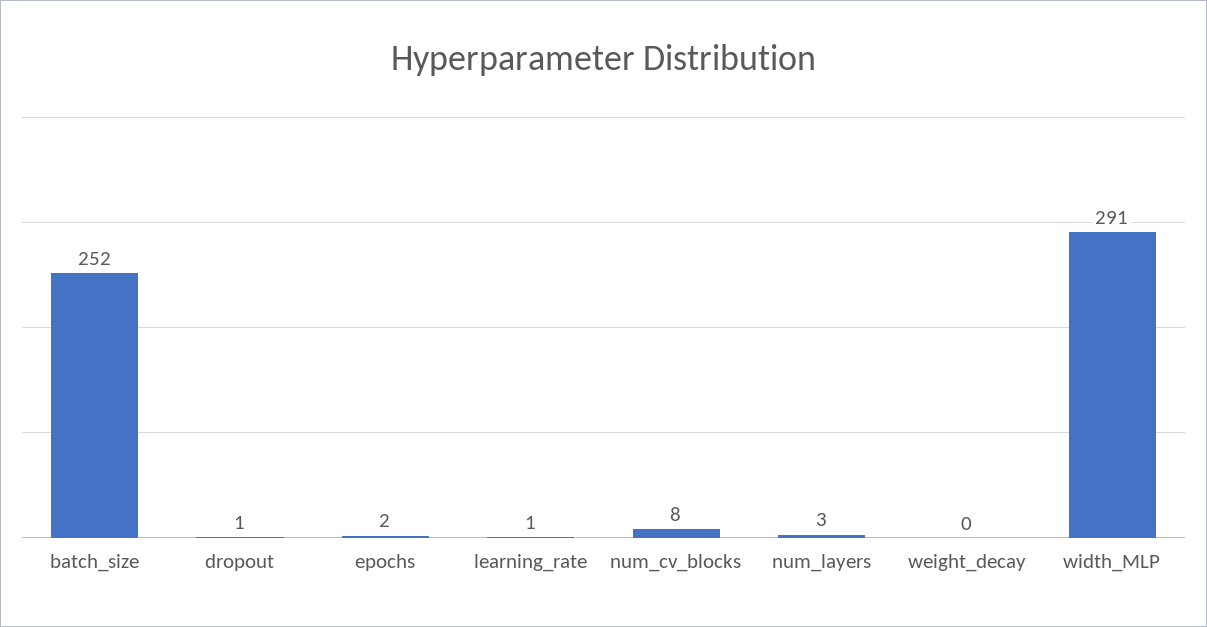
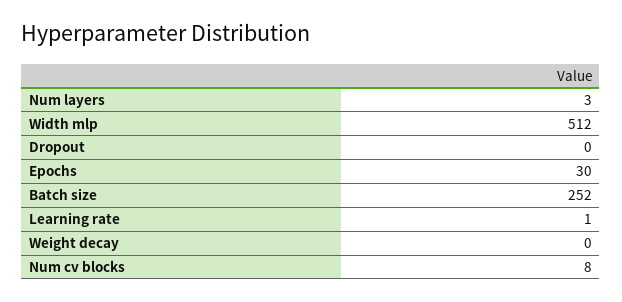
dropout: 1 -> 0
epochs: 2 -> 30
width_MLP: 291 -> 512

